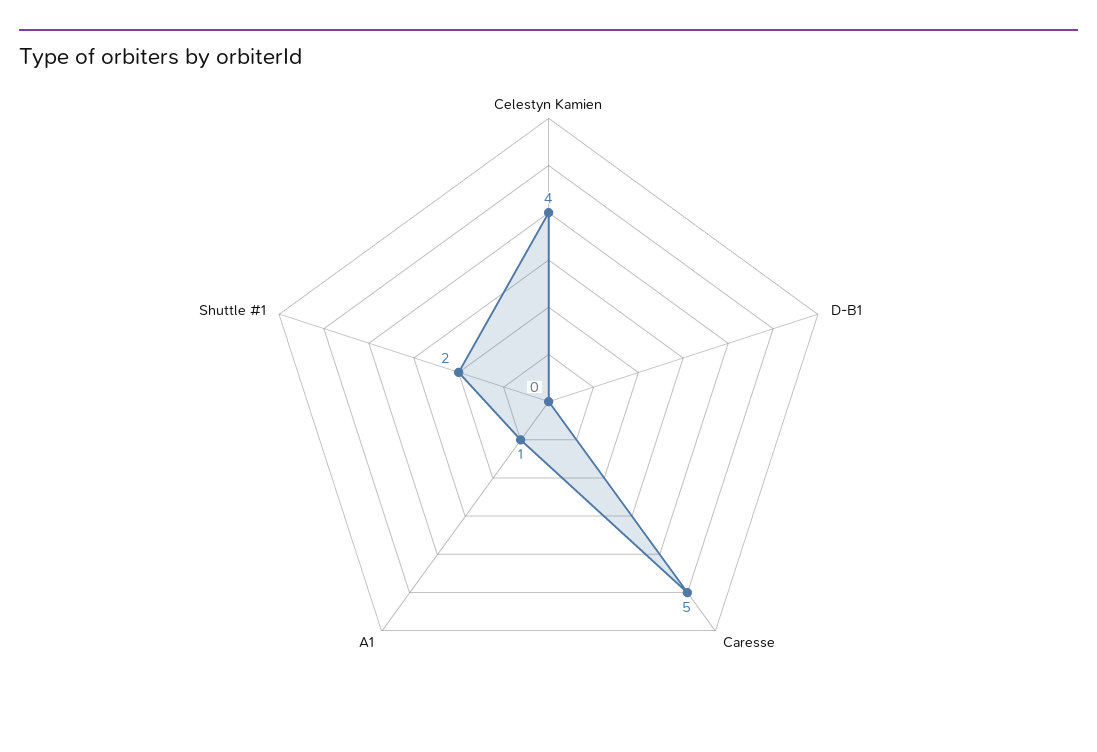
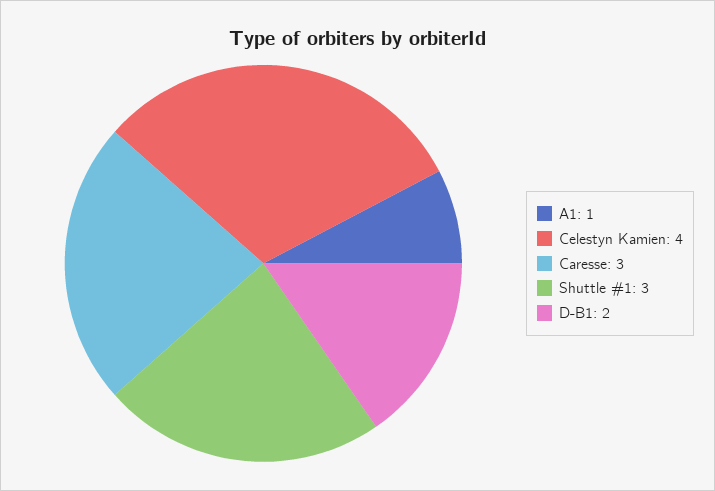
D-B1: 0 -> 2
Caresse: 5 -> 3
Shuttle #1: 2 -> 3

